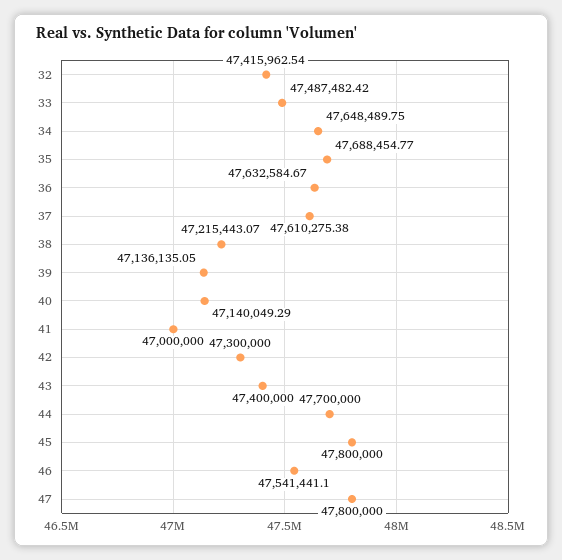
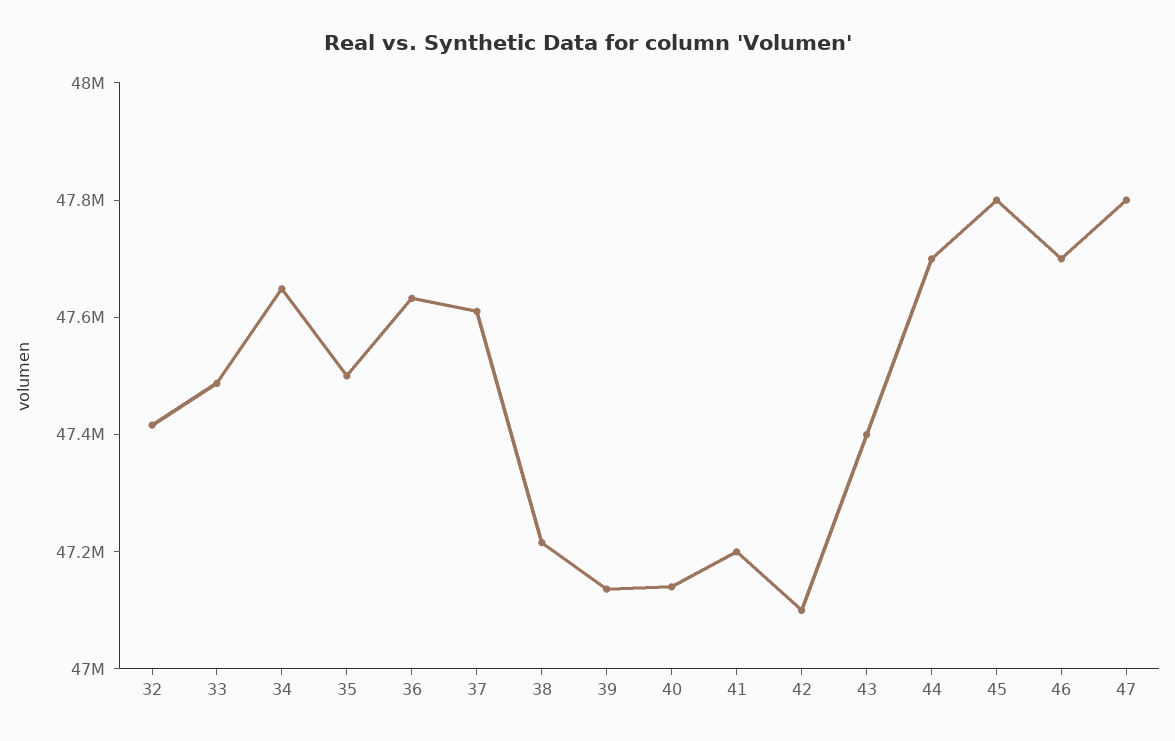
35: 47688454.77 -> 47500000
41: 47000000 -> 47200000
42: 47300000 -> 47100000
46: 47541441.1 -> 47700000

